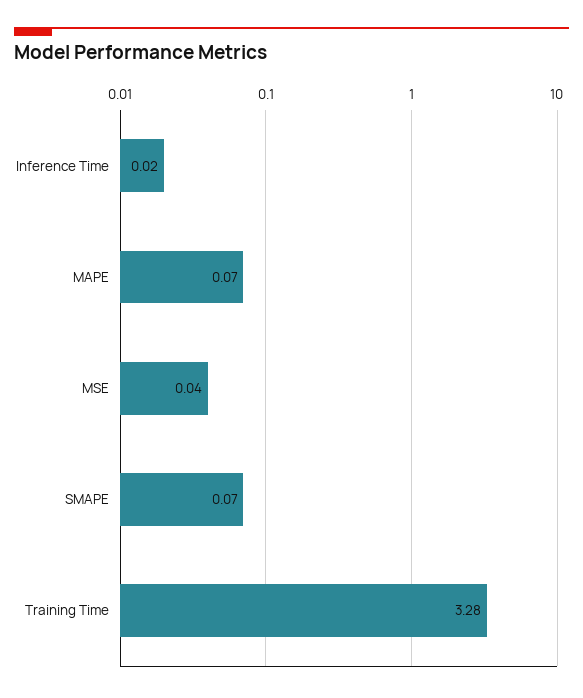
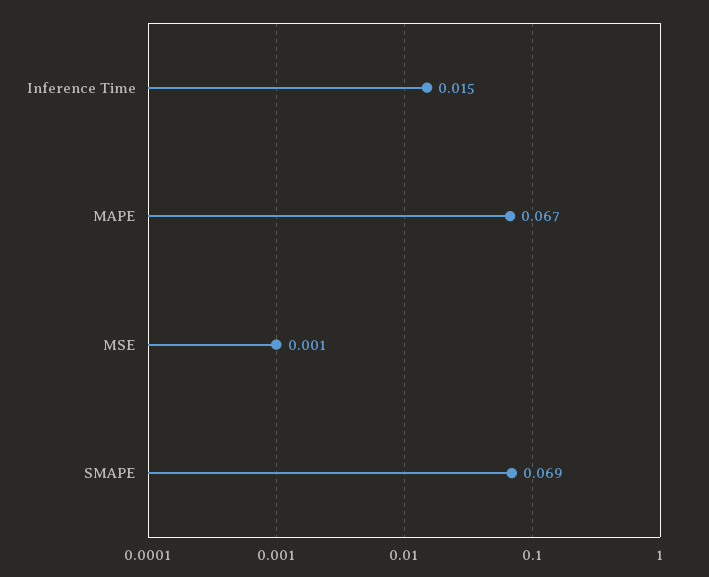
MSE: 0.04 -> 0.001
Training Time: 3.28 -> none

